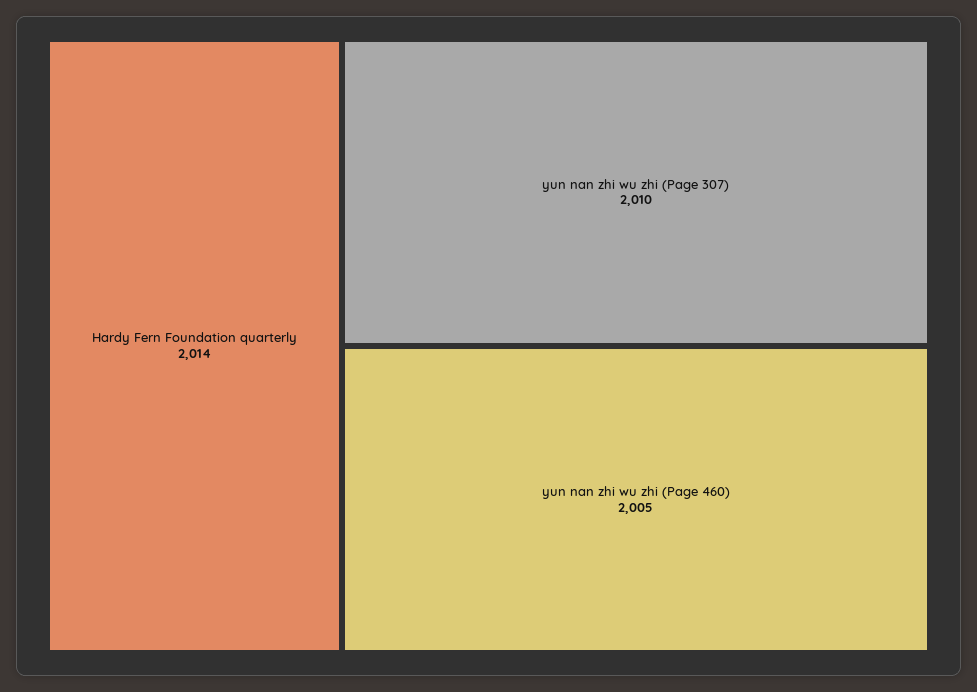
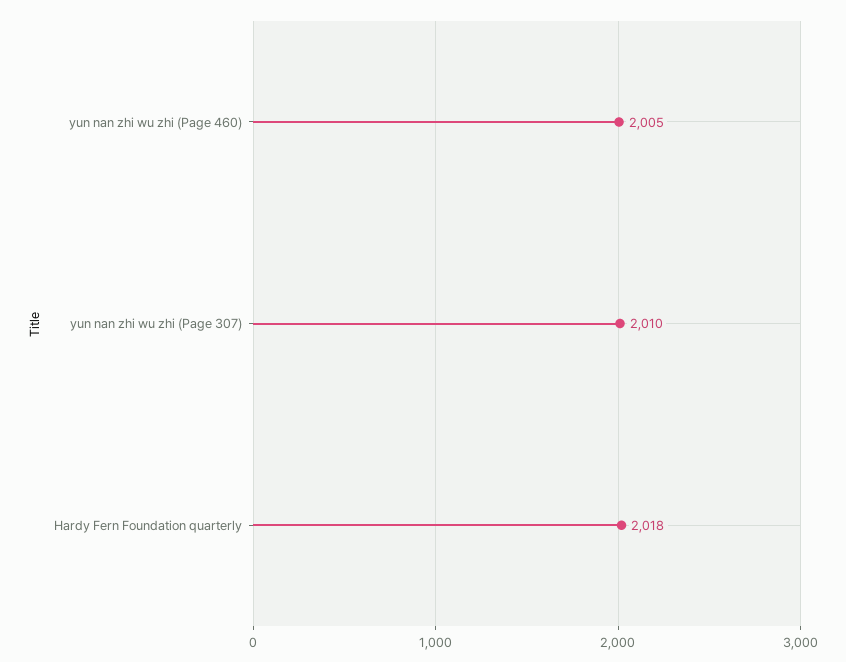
Hardy Fern Foundation quarterly: 2014 -> 2018

